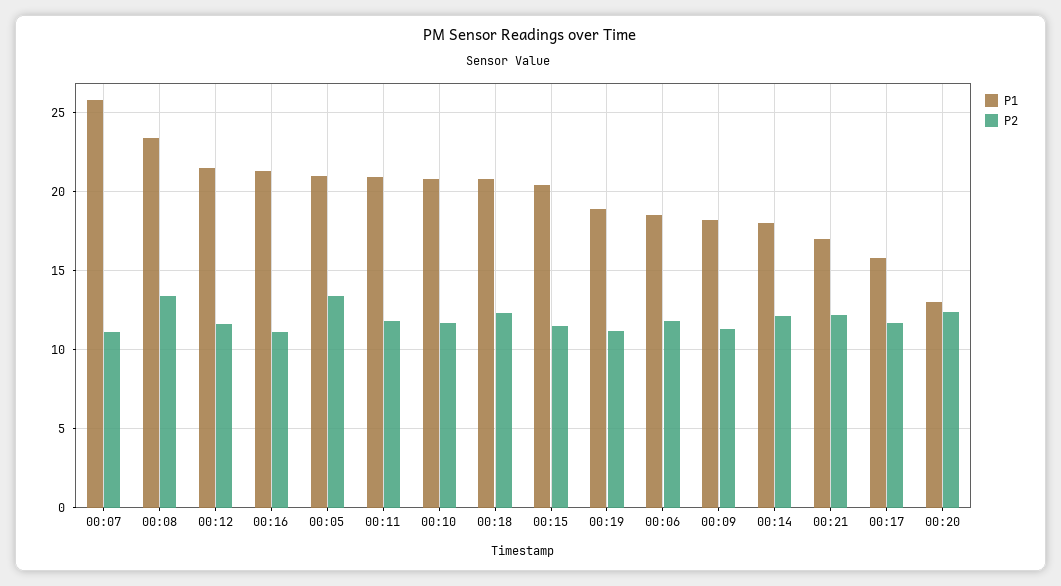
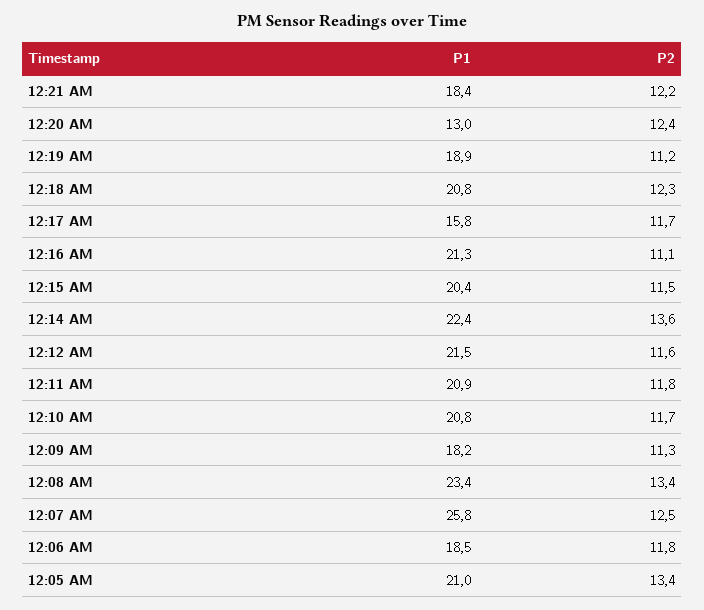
P2, 00:07: 11 -> 12.5
P1, 00:14: 18 -> 22.4
P2, 00:14: 12 -> 13.6
P1, 00:21: 17 -> 18.4

